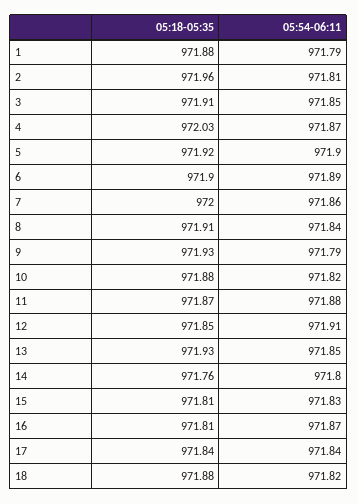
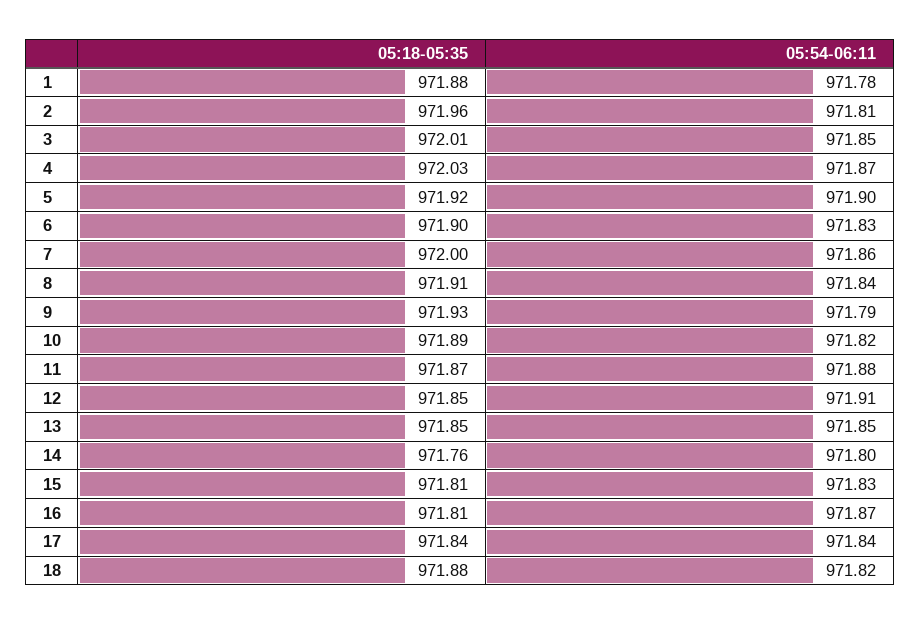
05:54-06:11, 1: 971.79 -> 971.78
05:18-05:35, 3: 971.91 -> 972.01
05:54-06:11, 6: 971.89 -> 971.83
05:18-05:35, 10: 971.88 -> 971.89
05:18-05:35, 13: 971.93 -> 971.85

